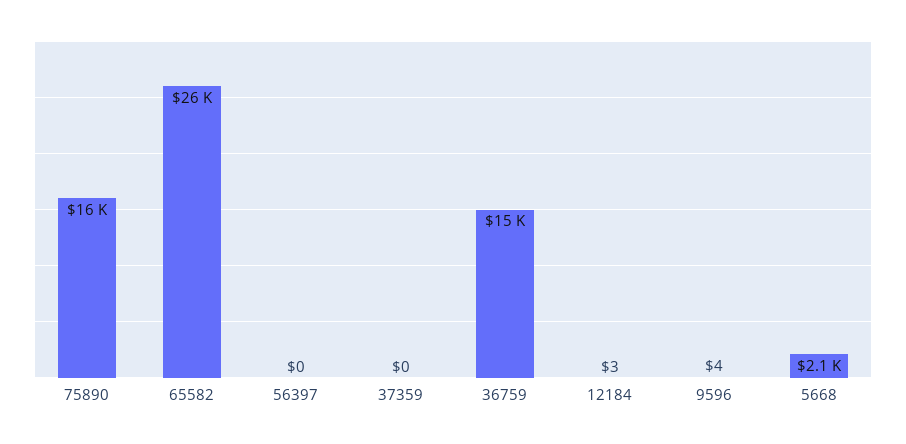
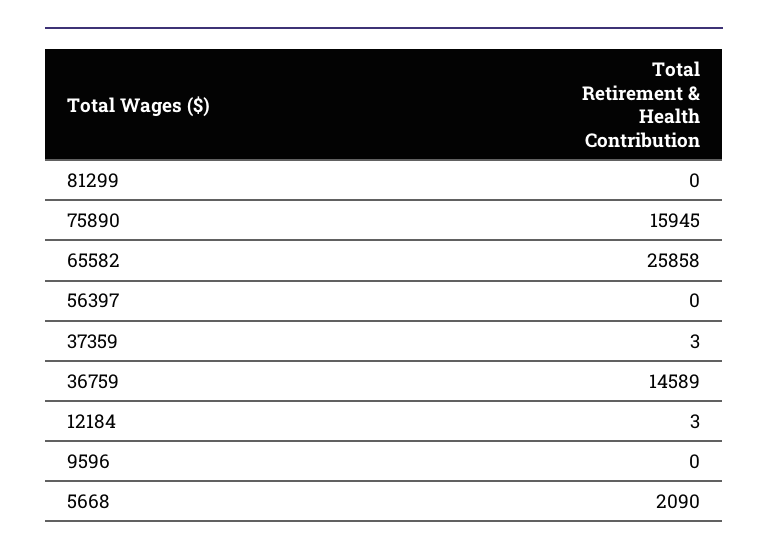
37359: 0 -> 3
9596: 4 -> 0
81299: none -> 0

